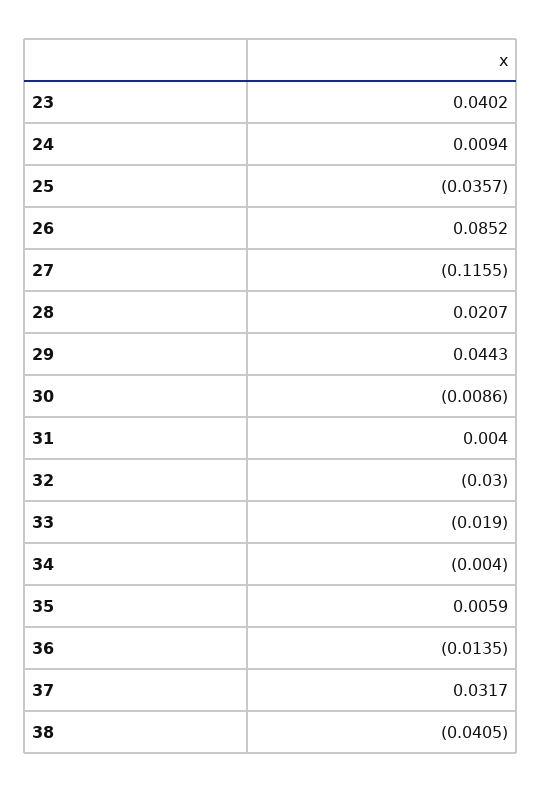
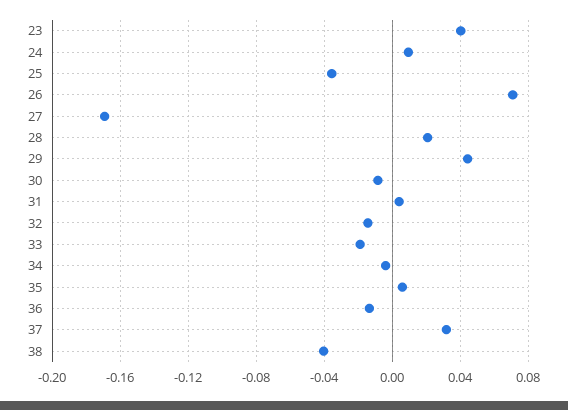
26: 0.0852 -> 0.07
27: -0.1155 -> -0.17
32: -0.03 -> -0.015

